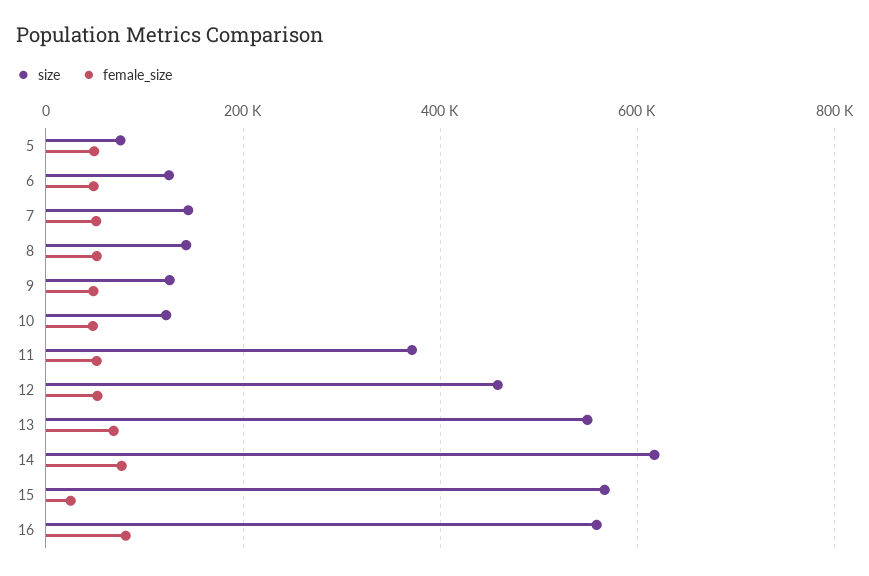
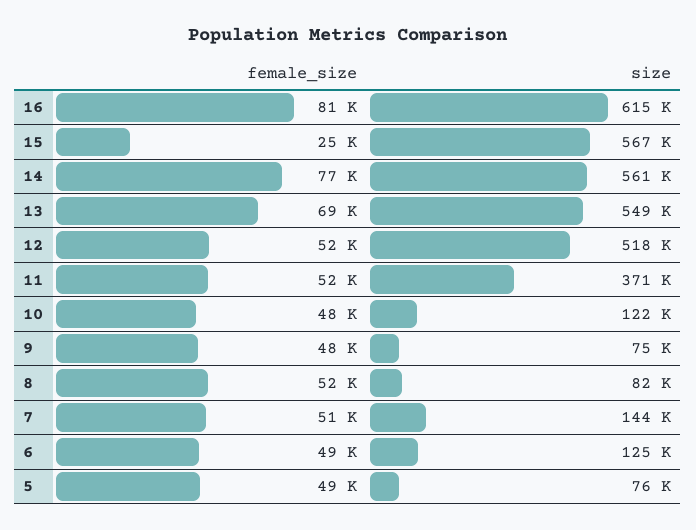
size, 8: 140000 -> 82000
size, 9: 120000 -> 75000
size, 12: 460000 -> 518000
size, 14: 620000 -> 561000
size, 16: 560000 -> 615000

